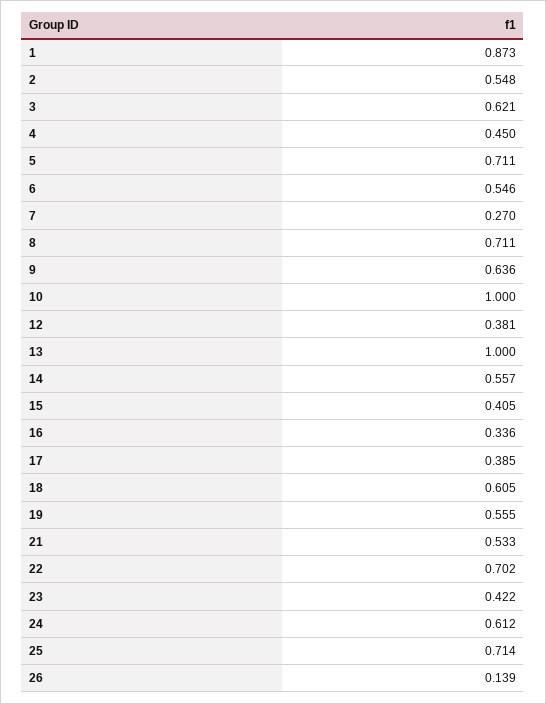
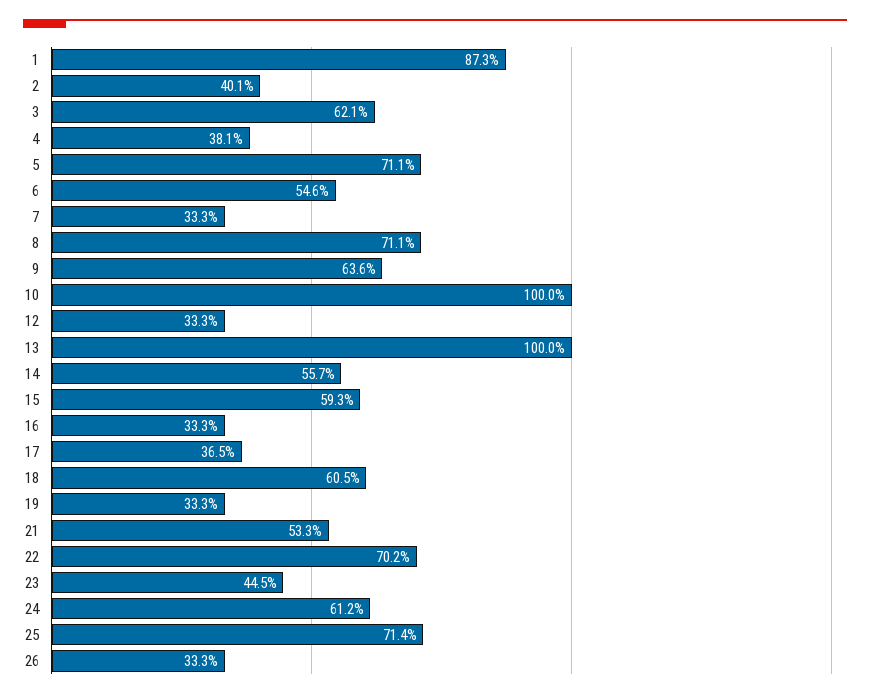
2: 0.548 -> 0.401
4: 0.45 -> 0.381
7: 0.27 -> 0.333
12: 0.381 -> 0.333
15: 0.405 -> 0.593
16: 0.336 -> 0.333
17: 0.385 -> 0.365
19: 0.555 -> 0.333
23: 0.422 -> 0.445
26: 0.139 -> 0.333

